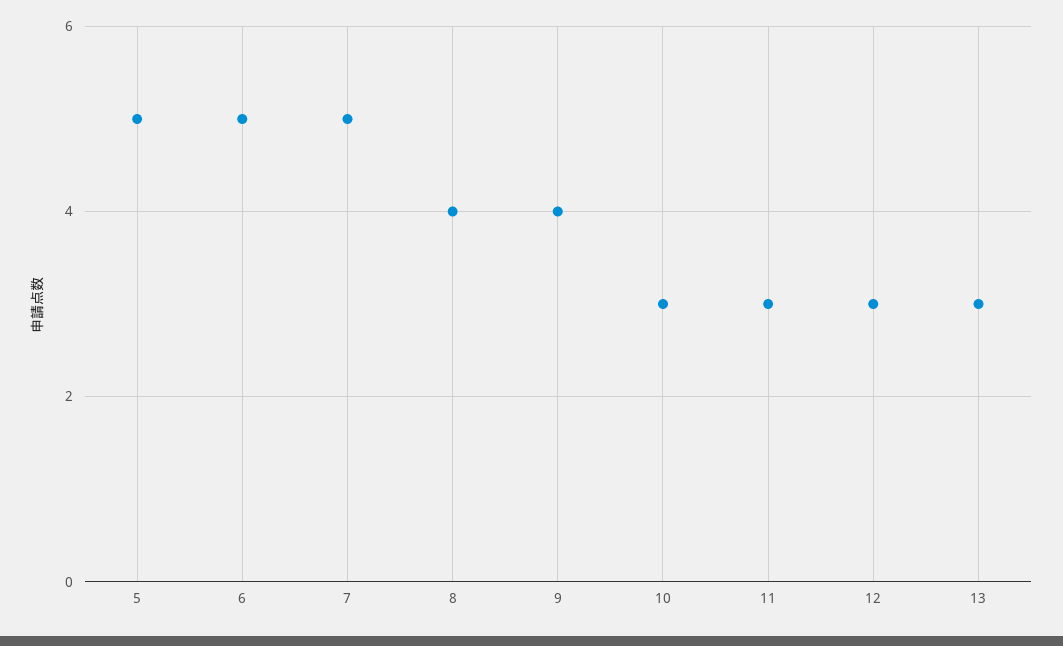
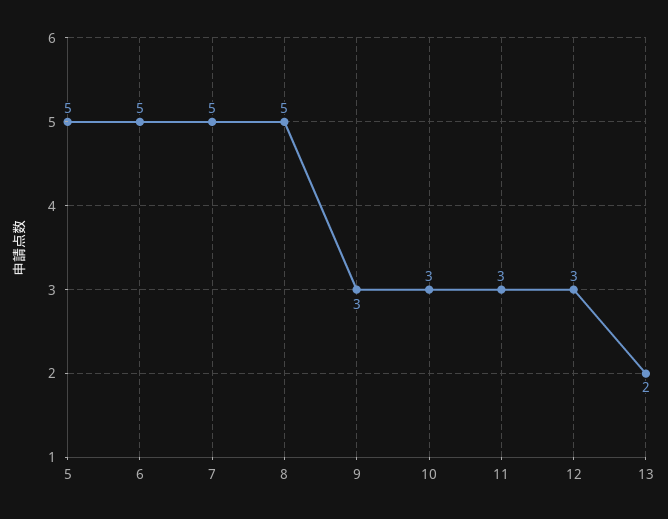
8: 4 -> 5
9: 4 -> 3
13: 3 -> 2

